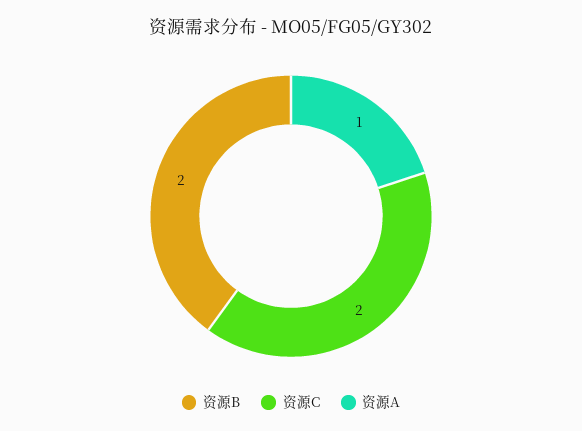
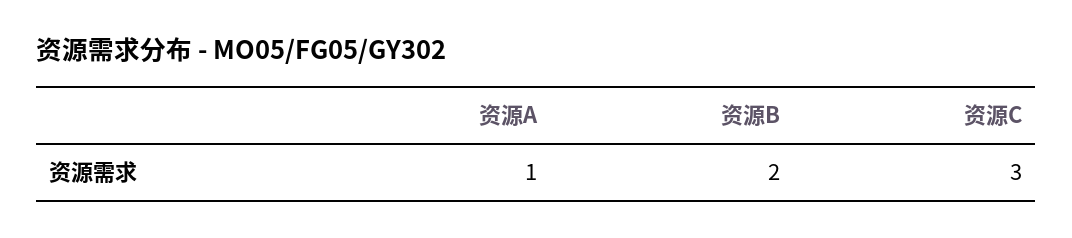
资源C: 2 -> 3

